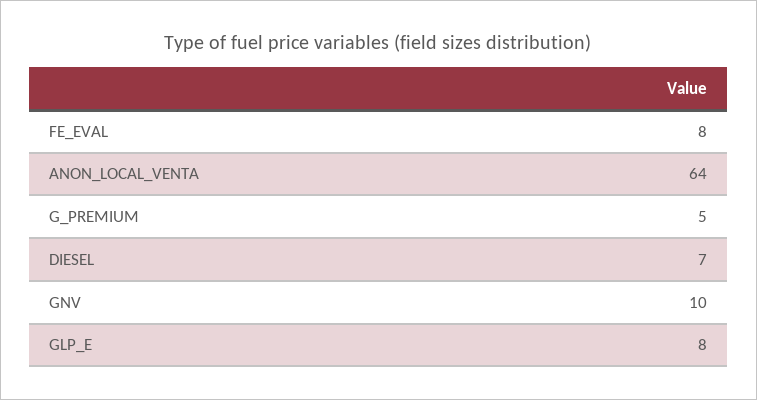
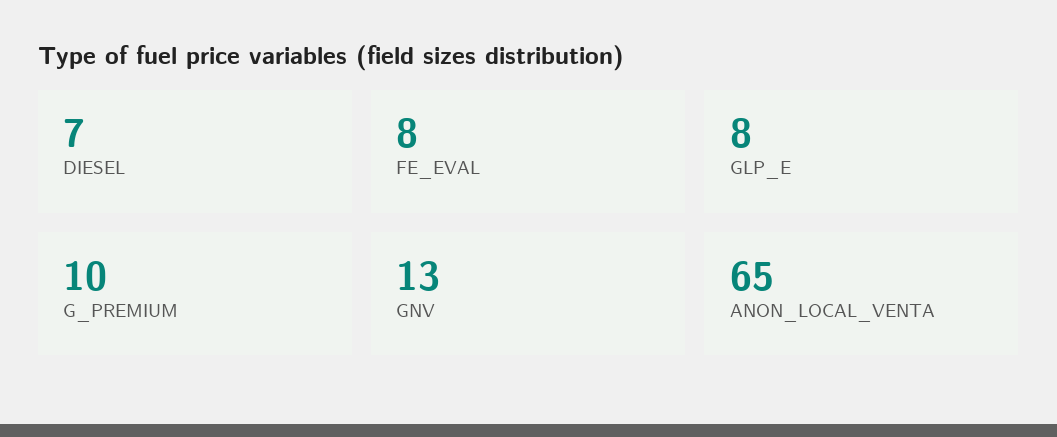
ANON_LOCAL_VENTA: 64 -> 65
G_PREMIUM: 5 -> 10
GNV: 10 -> 13

